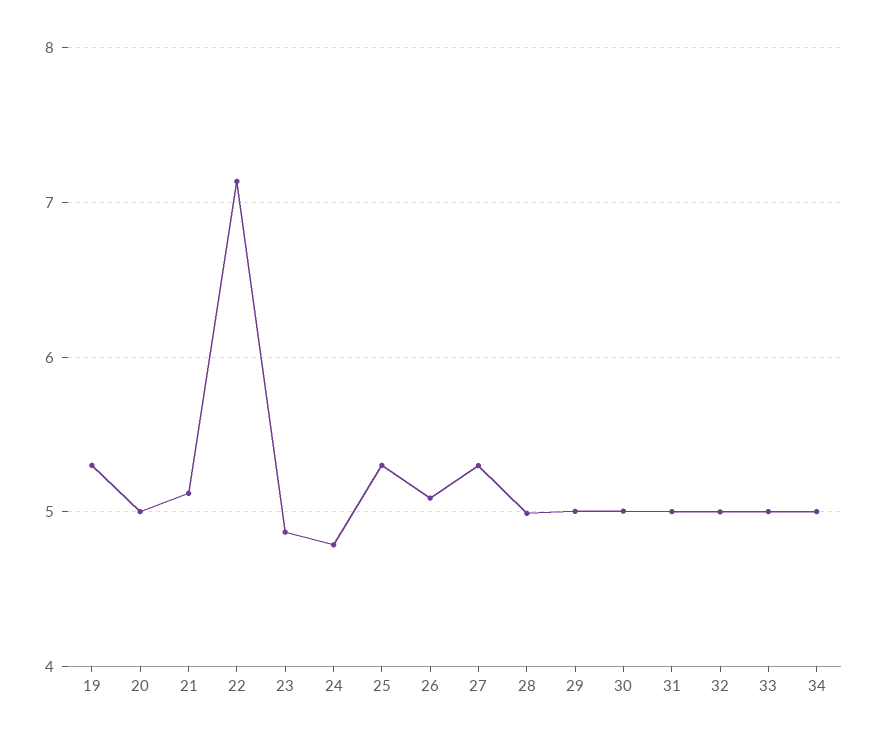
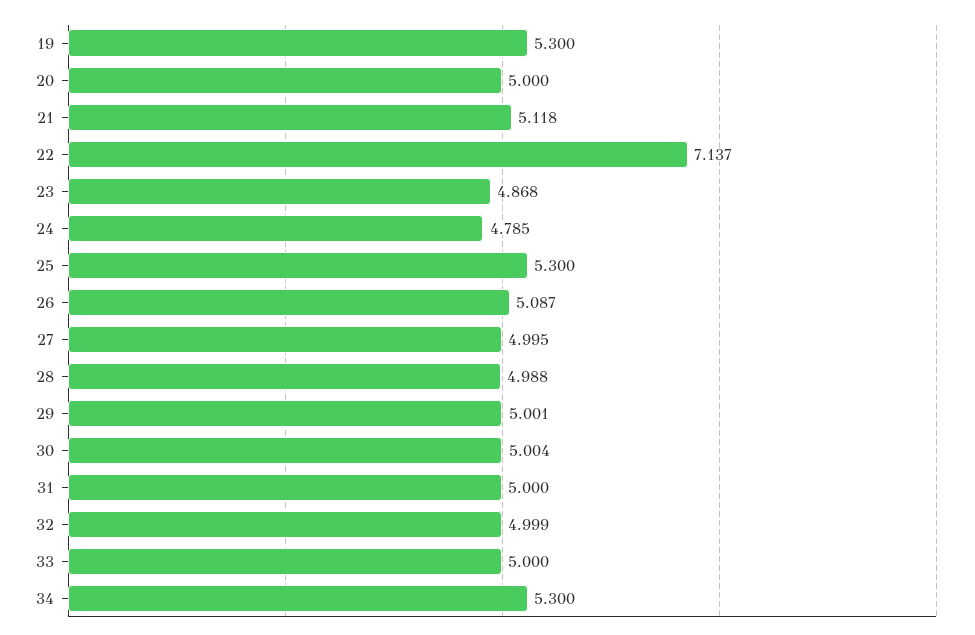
27: 5.3 -> 4.995
34: 5 -> 5.3

